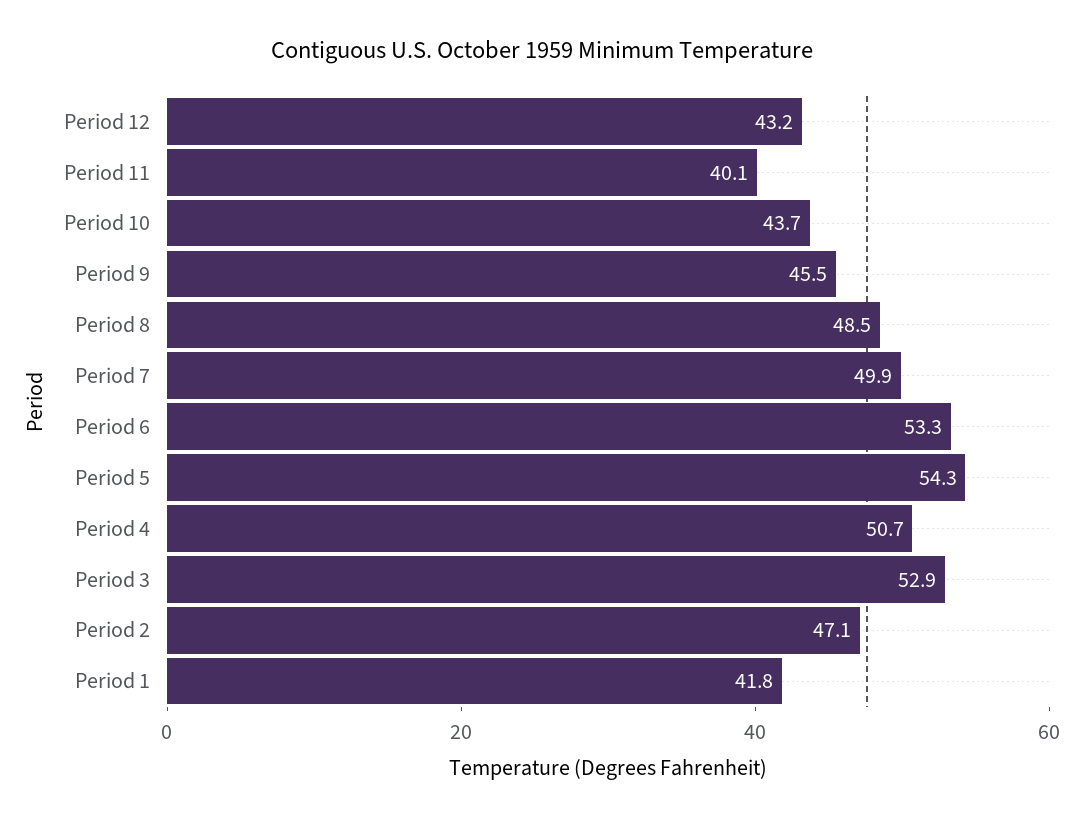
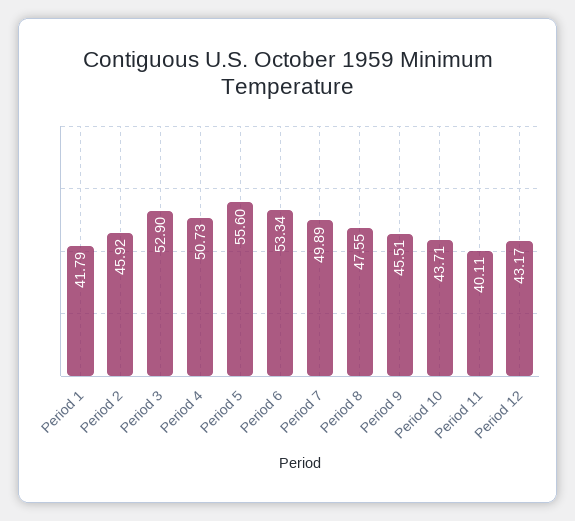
Period 8: 48.5 -> 47.55
Period 5: 54.3 -> 55.6
Period 2: 47.1 -> 45.92

